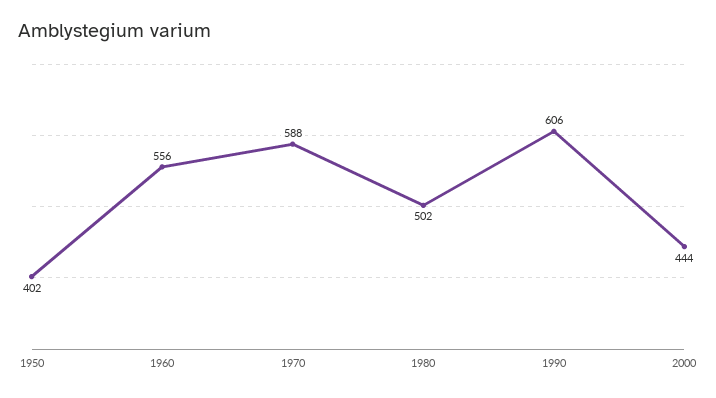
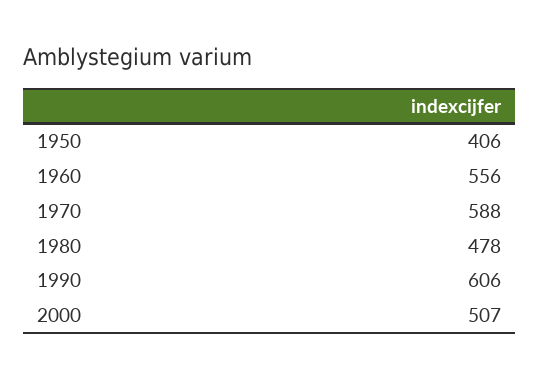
1950: 402 -> 406
1980: 502 -> 478
2000: 444 -> 507

